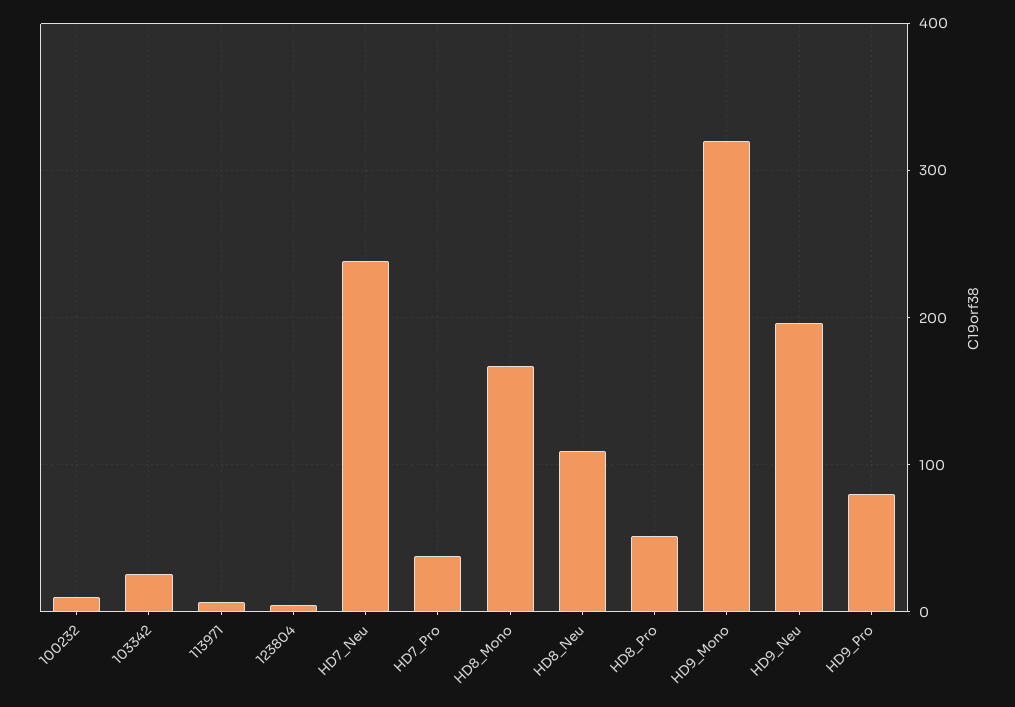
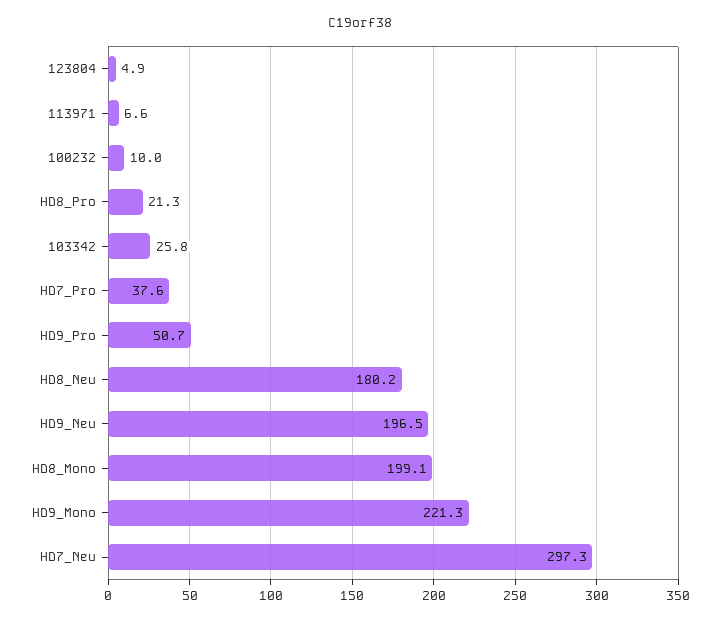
HD7_Neu: 240 -> 297.3
HD8_Mono: 170 -> 199.1
HD8_Neu: 110 -> 180.2
HD8_Pro: 50 -> 21.3
HD9_Mono: 320 -> 221.3
HD9_Pro: 80 -> 50.7

